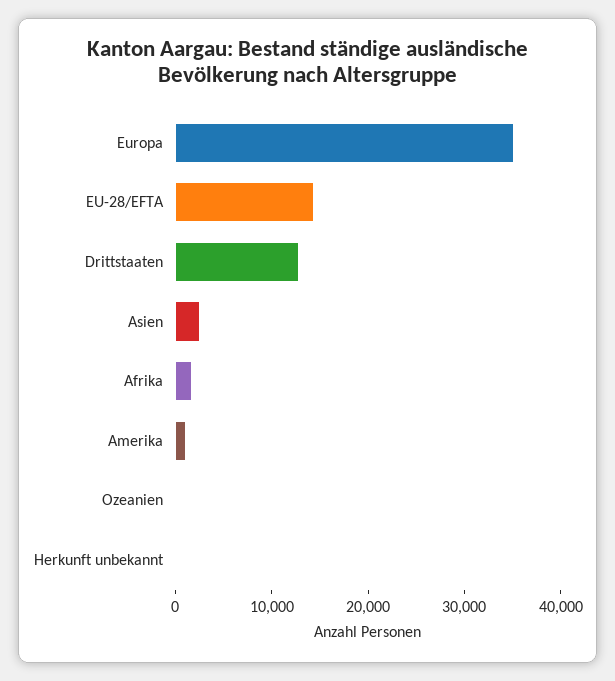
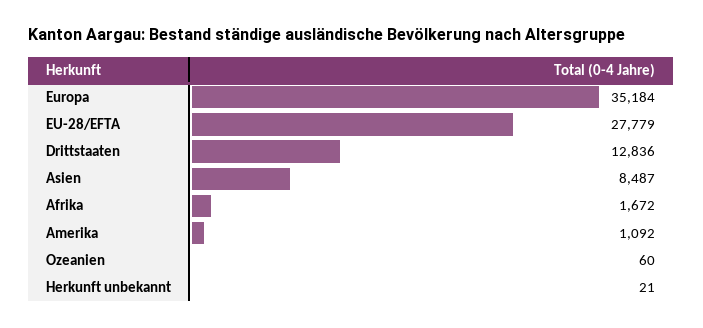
EU-28/EFTA: 14000 -> 27779
Asien: 2000 -> 8487

